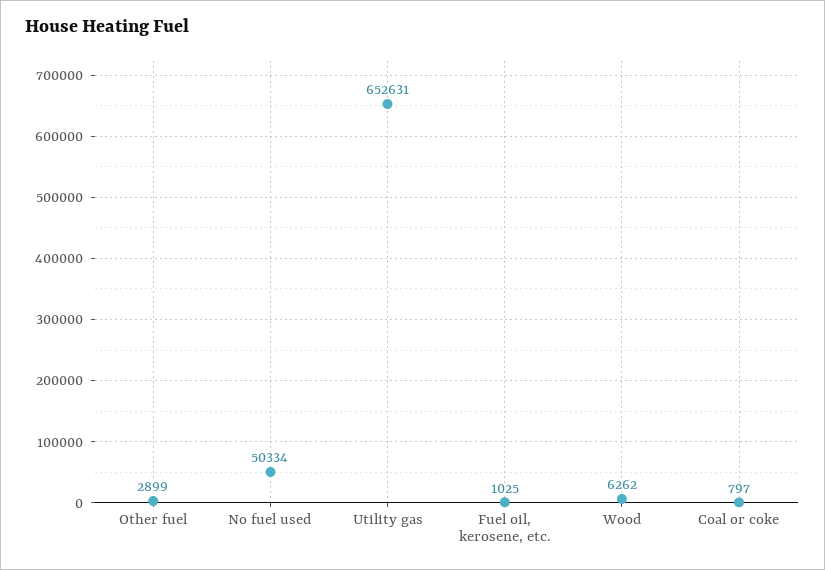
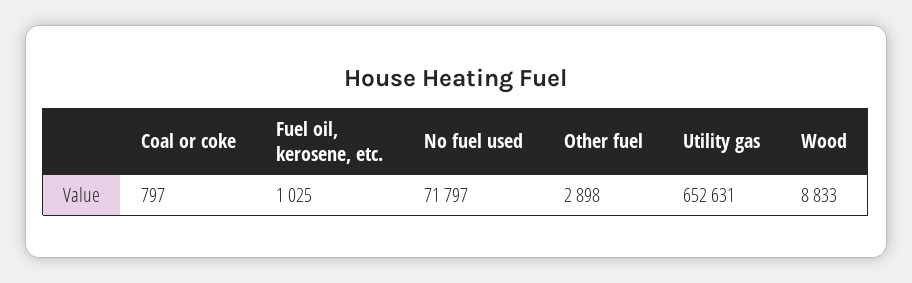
Other fuel: 2899 -> 2898
No fuel used: 50334 -> 71797
Wood: 6262 -> 8833

